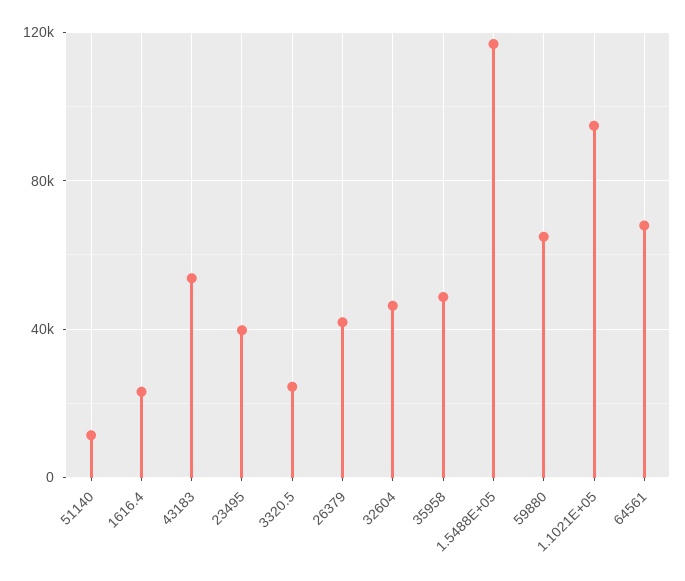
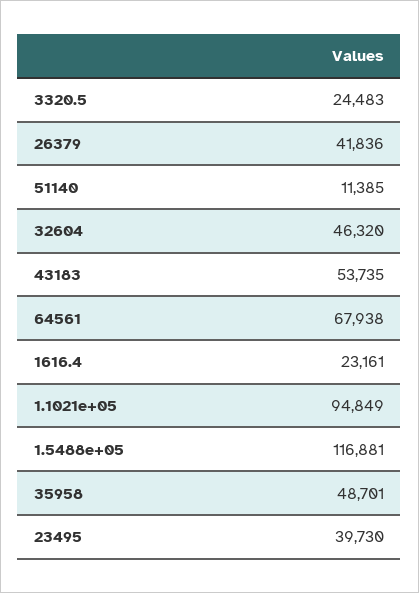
59880: 65000 -> none

